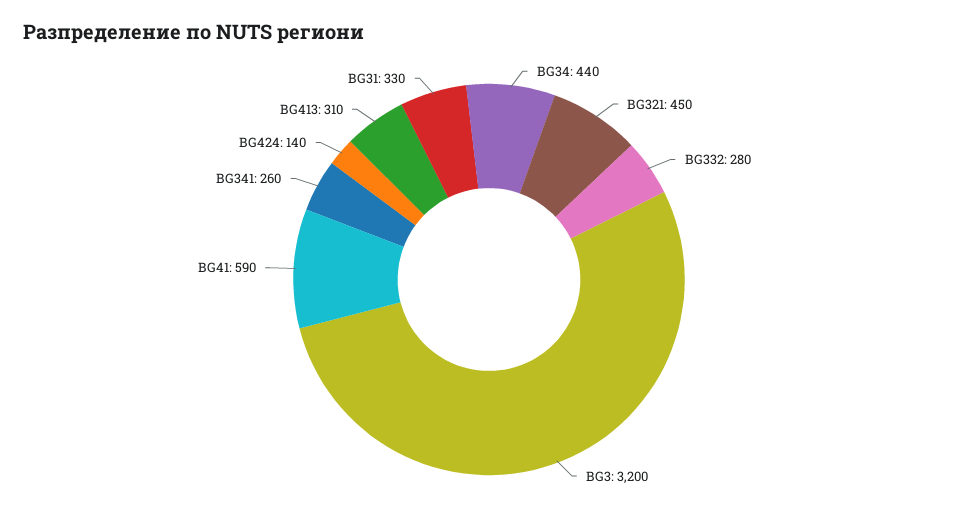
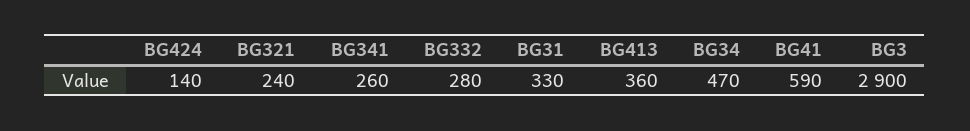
BG34: 440 -> 470
BG321: 450 -> 240
BG3: 3200 -> 2900
BG413: 310 -> 360

